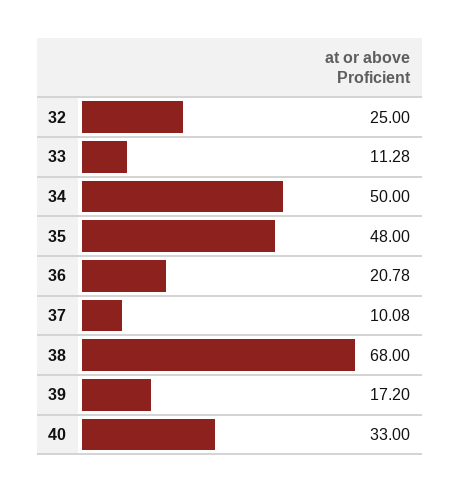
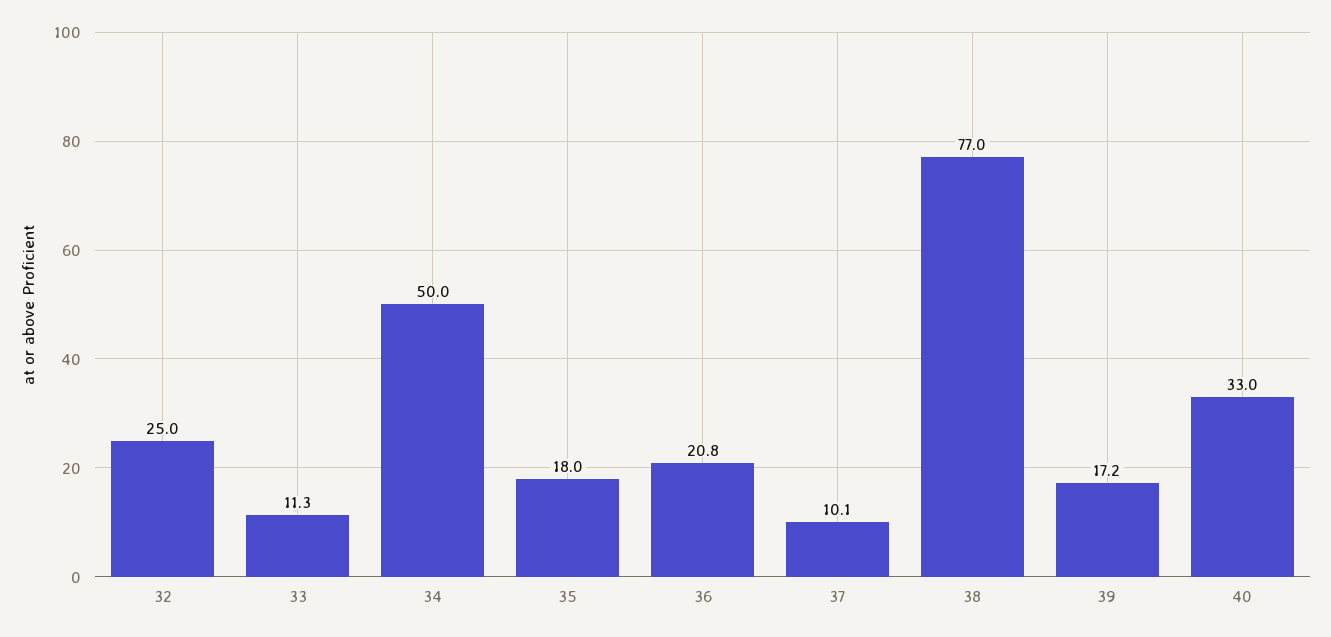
35: 48 -> 18
38: 68 -> 77

